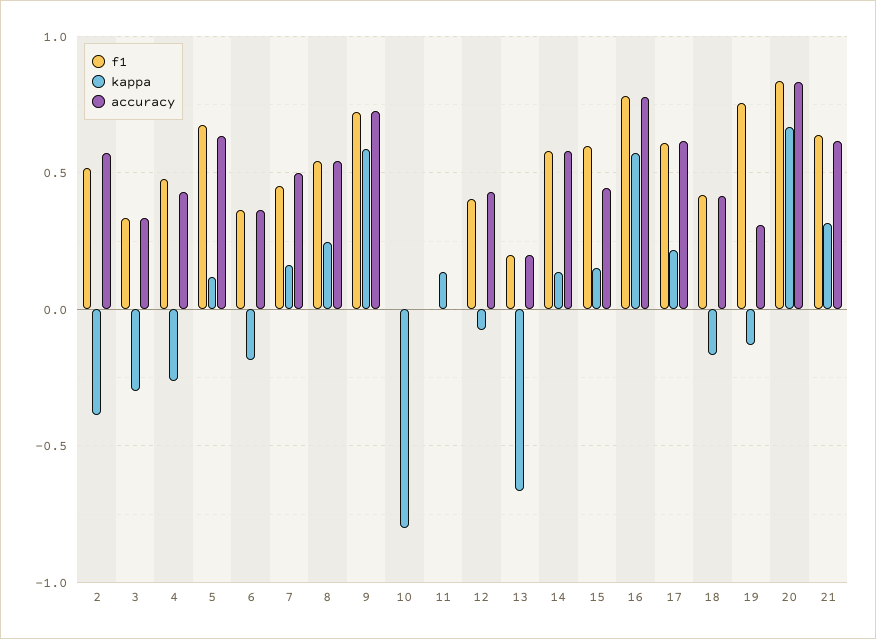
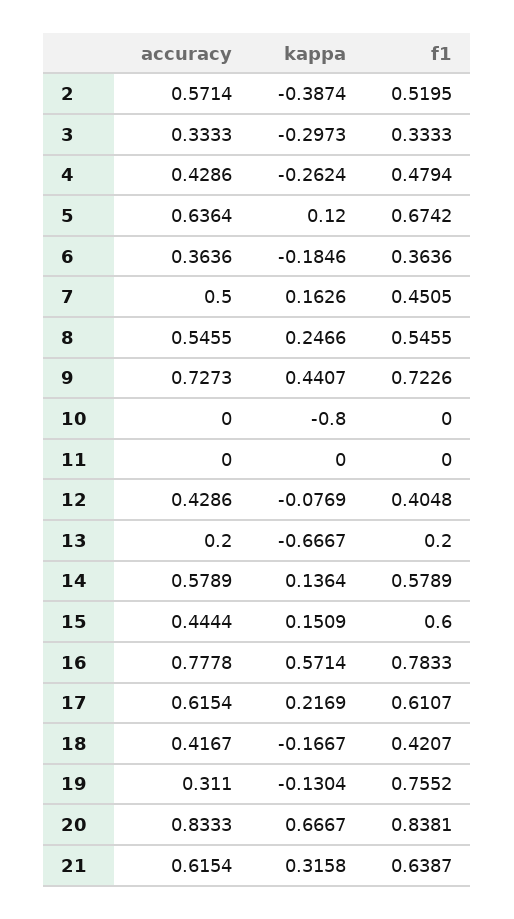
kappa, 9: 0.6 -> 0.4407
kappa, 11: 0.15 -> 0

